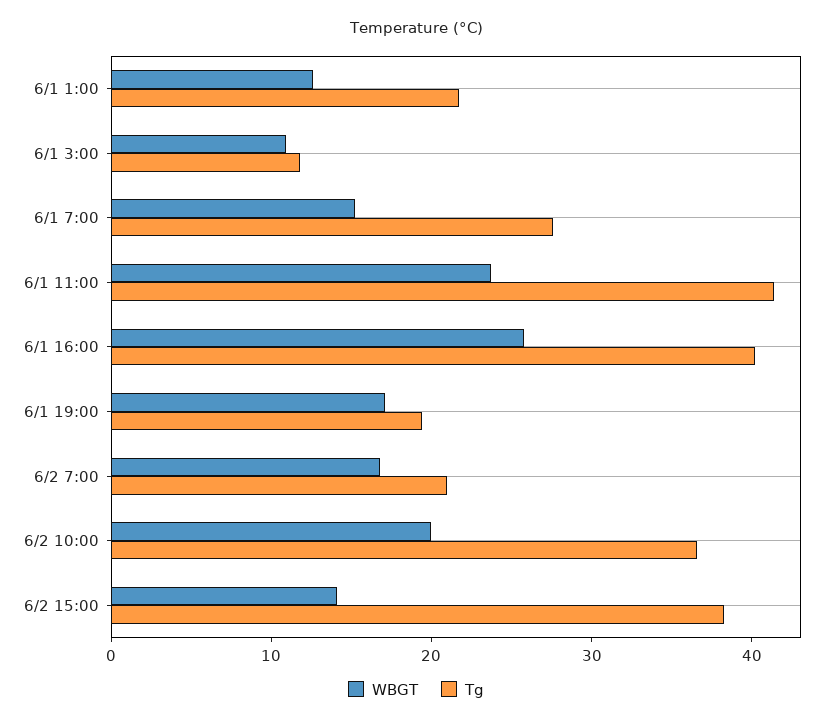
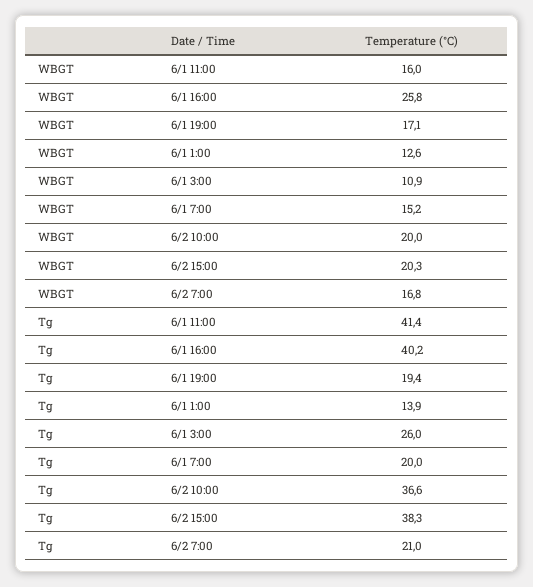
Tg, 6/1 1:00: 22 -> 13.9
Tg, 6/1 3:00: 12 -> 26
Tg, 6/1 7:00: 28 -> 20
WBGT, 6/1 11:00: 24 -> 16
WBGT, 6/2 15:00: 14 -> 20.3

